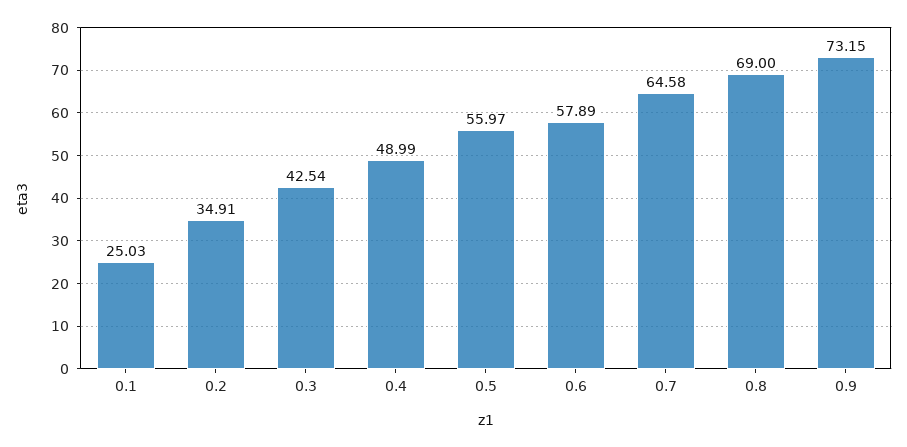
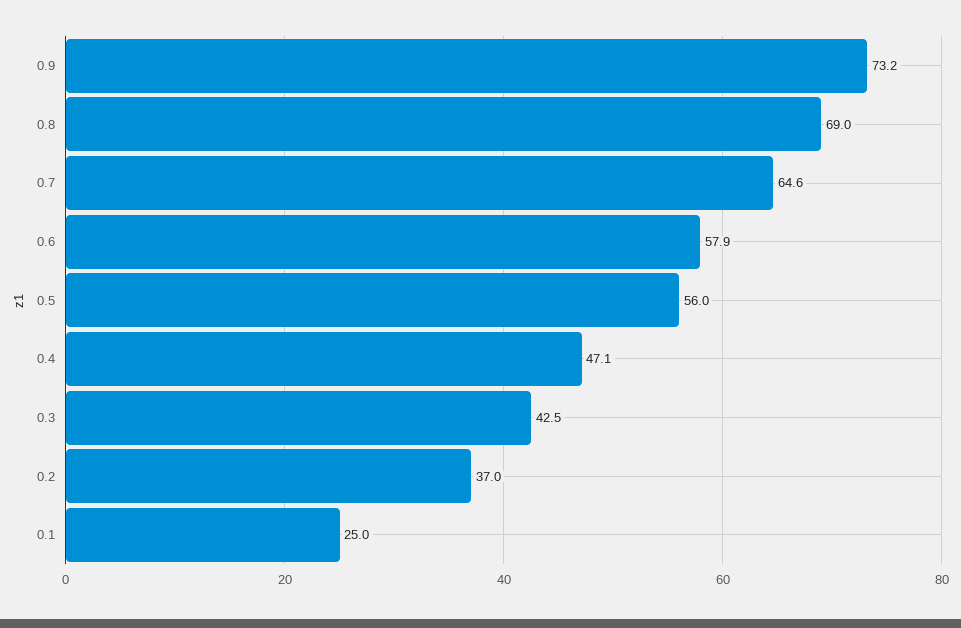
0.2: 34.91 -> 37
0.4: 48.99 -> 47.1

